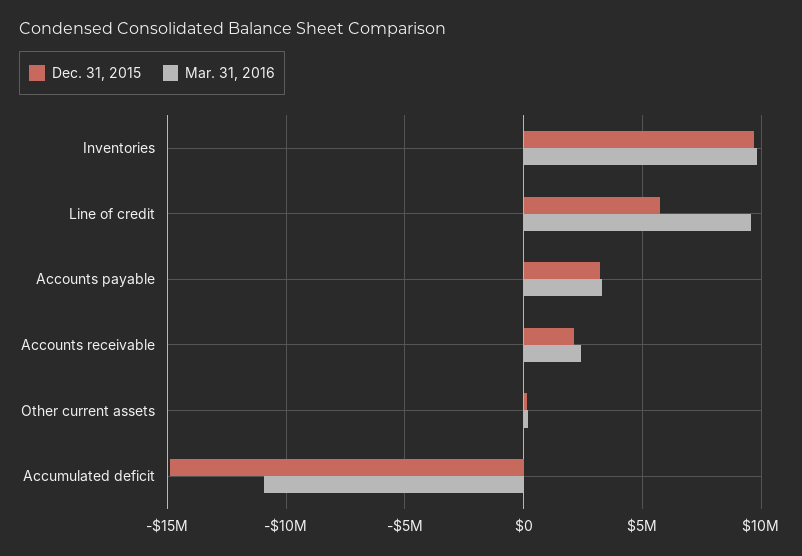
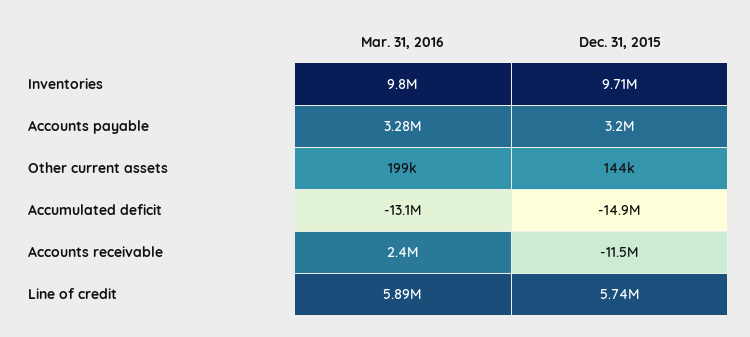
Mar. 31, 2016, Line of credit: 9500000 -> 5890000
Dec. 31, 2015, Accounts receivable: 2000000 -> -11500000
Mar. 31, 2016, Accumulated deficit: -11000000 -> -13100000

